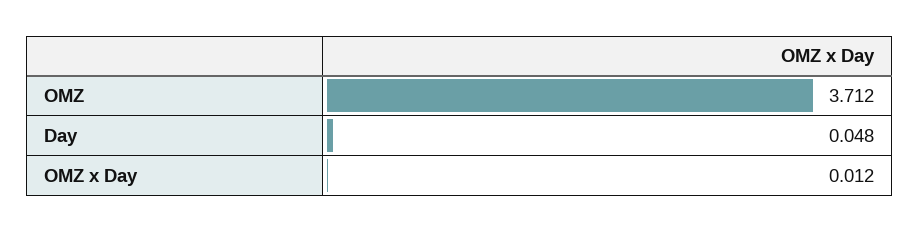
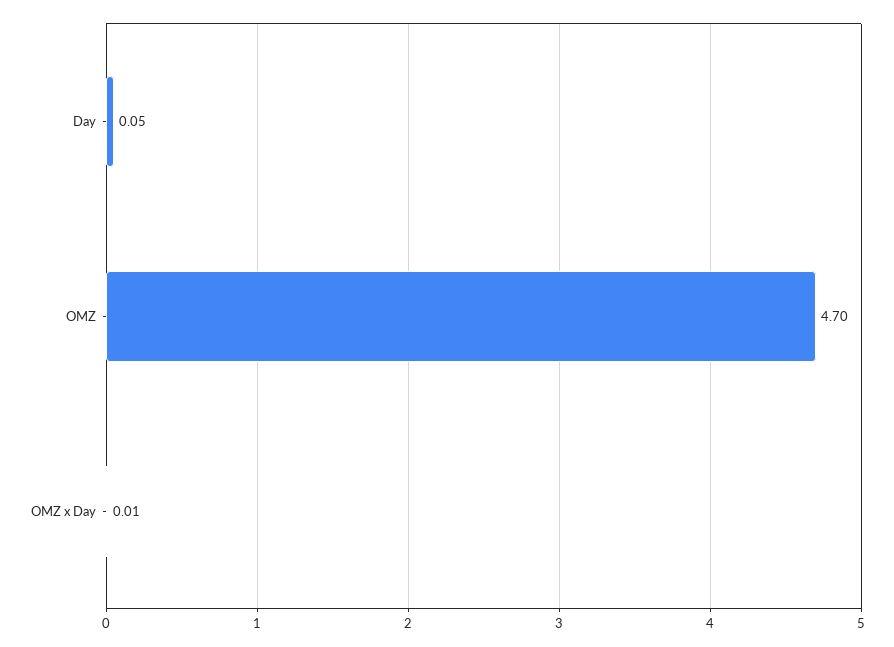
OMZ: 3.712 -> 4.7

